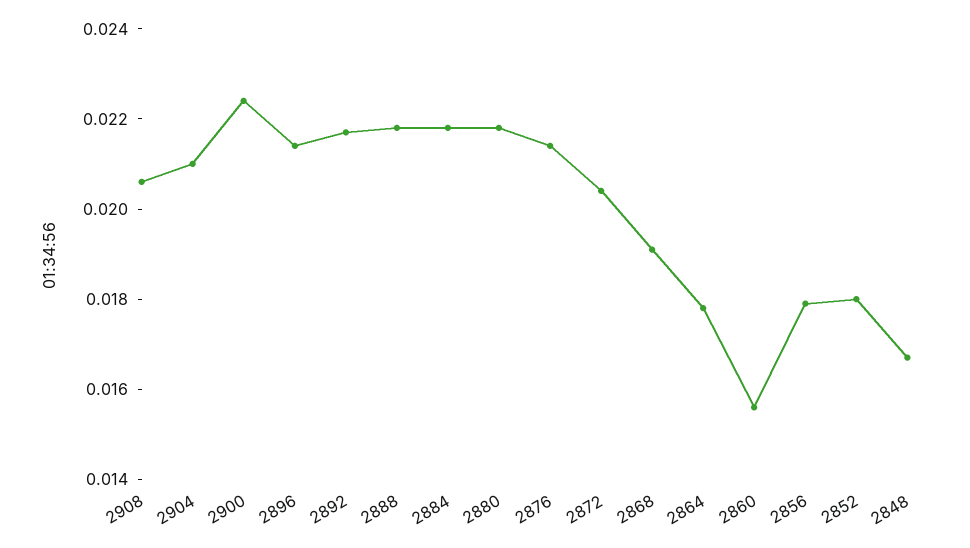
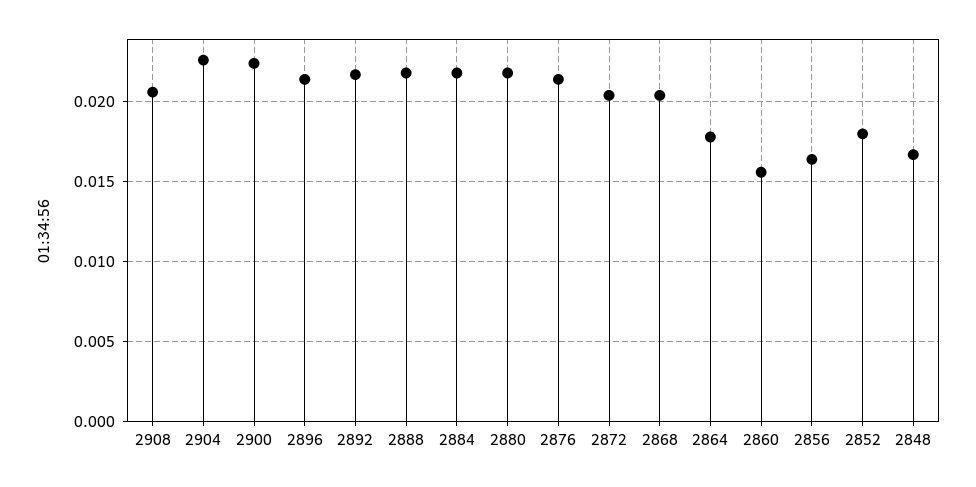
2904: 0.021 -> 0.0225
2868: 0.019 -> 0.0205
2856: 0.018 -> 0.0165

